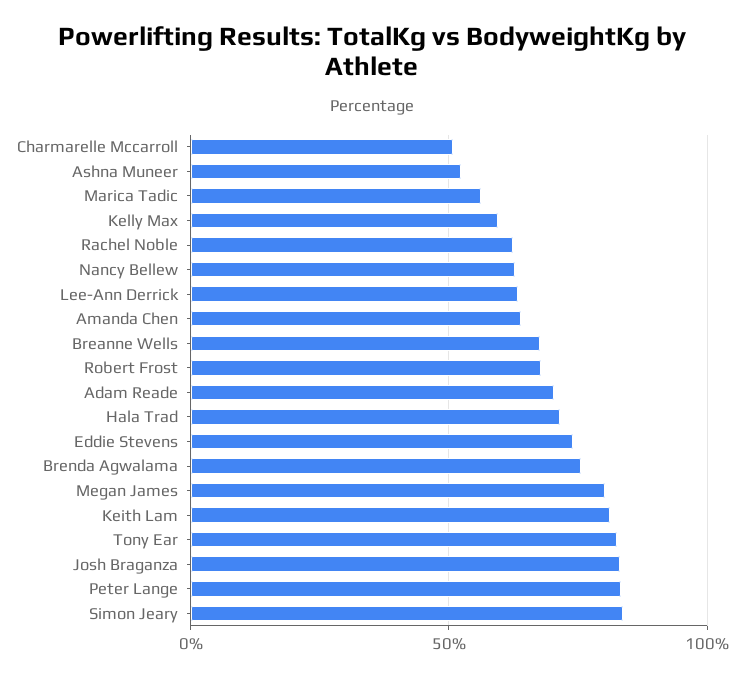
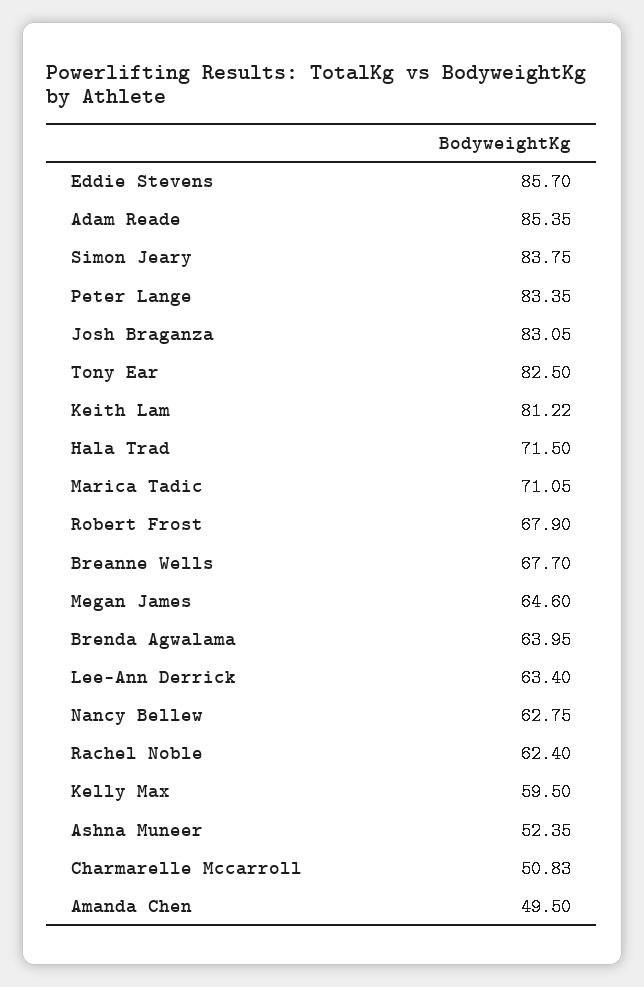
Marica Tadic: 55 -> 71.05
Amanda Chen: 65 -> 49.5
Adam Reade: 70 -> 85.35
Eddie Stevens: 75 -> 85.7
Brenda Agwalama: 75 -> 63.95
Megan James: 80 -> 64.6

